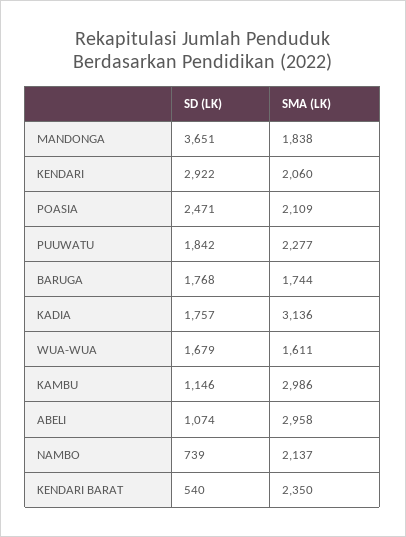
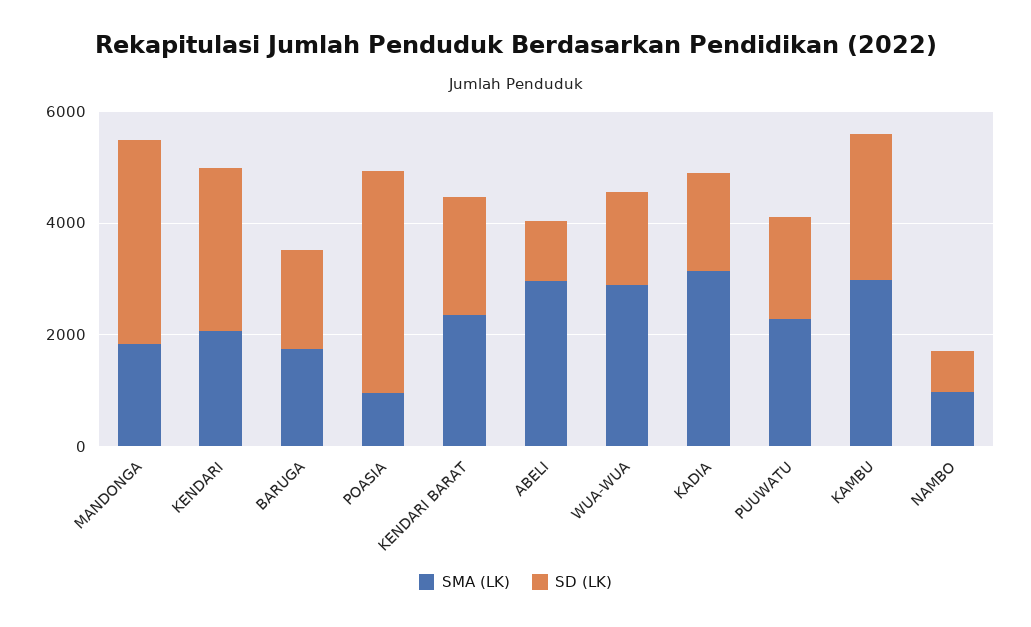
SD (LK), POASIA: 2471 -> 4000
SMA (LK), POASIA: 2109 -> 1000
SMA (LK), WUA-WUA: 1611 -> 3000
SD (LK), KAMBU: 1146 -> 2500
SMA (LK), NAMBO: 2137 -> 1000
SD (LK), KENDARI BARAT: 540 -> 2000

